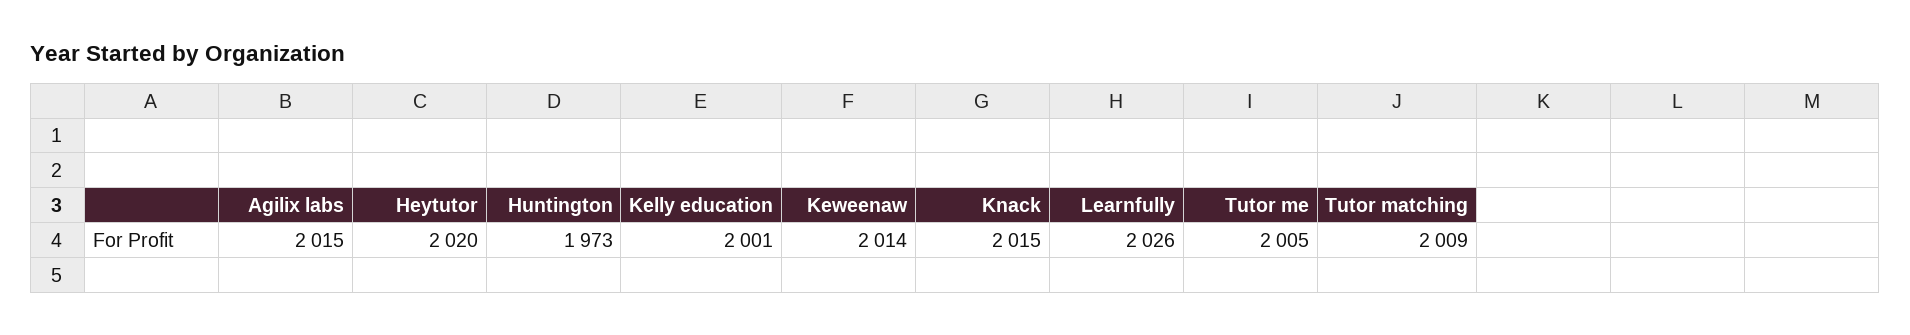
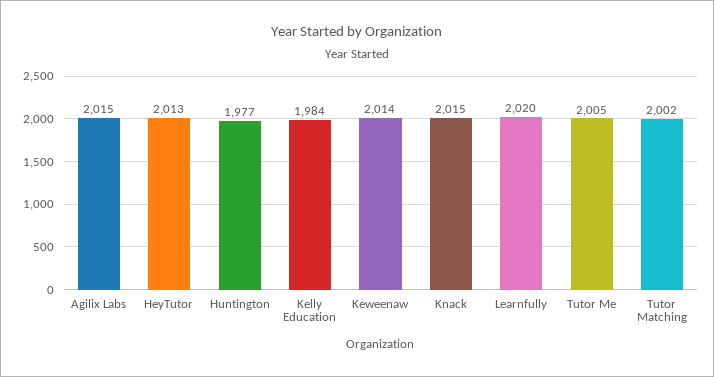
Heytutor: 2020 -> 2013
Huntington: 1973 -> 1977
Kelly education: 2001 -> 1984
Learnfully: 2026 -> 2020
Tutor matching: 2009 -> 2002

